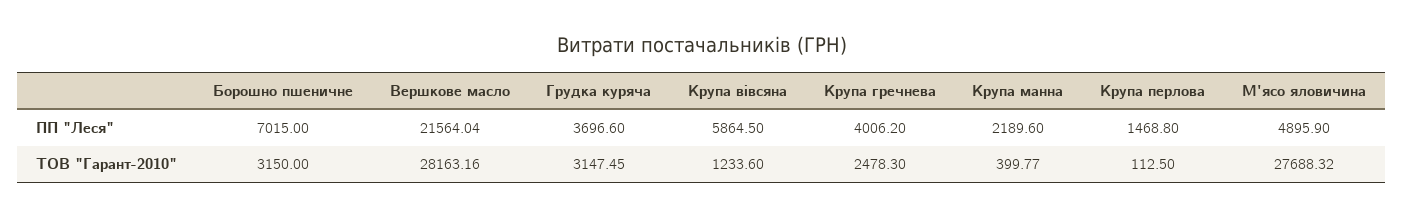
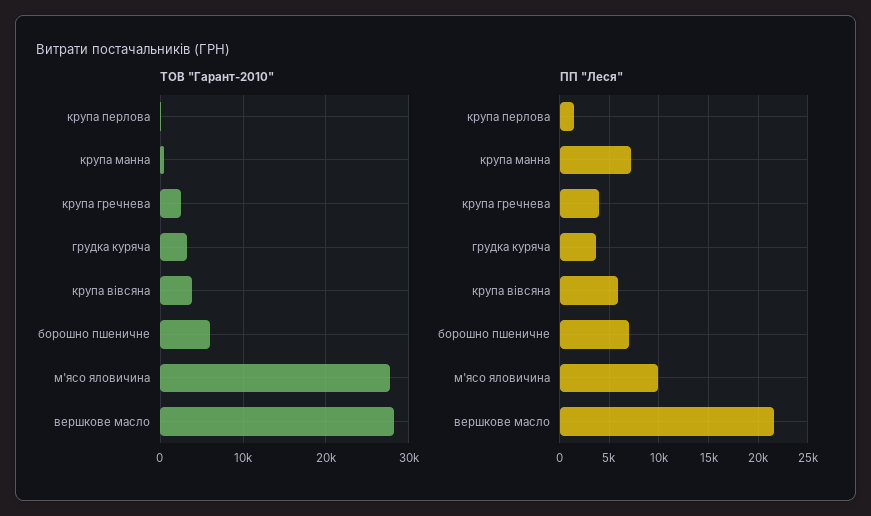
ПП "Леся", Крупа манна: 2189.6 -> 7000
ПП "Леся", М'ясо яловичина: 4895.9 -> 10000
ТОВ "Гарант-2010", Борошно пшеничне: 3150 -> 6000
ТОВ "Гарант-2010", Крупа вівсяна: 1233.6 -> 4000

